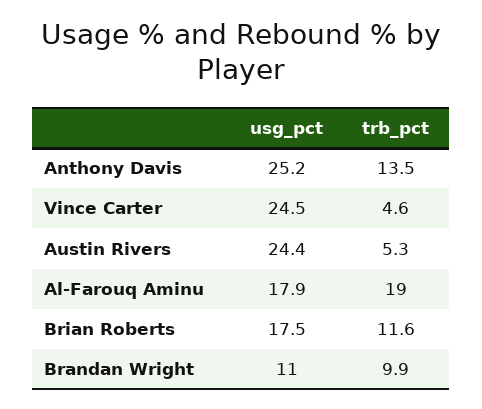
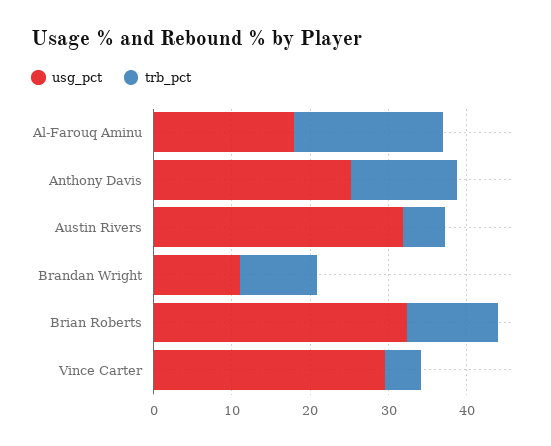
usg_pct, Vince Carter: 24.5 -> 30
usg_pct, Austin Rivers: 24.4 -> 32
usg_pct, Brian Roberts: 17.5 -> 32

